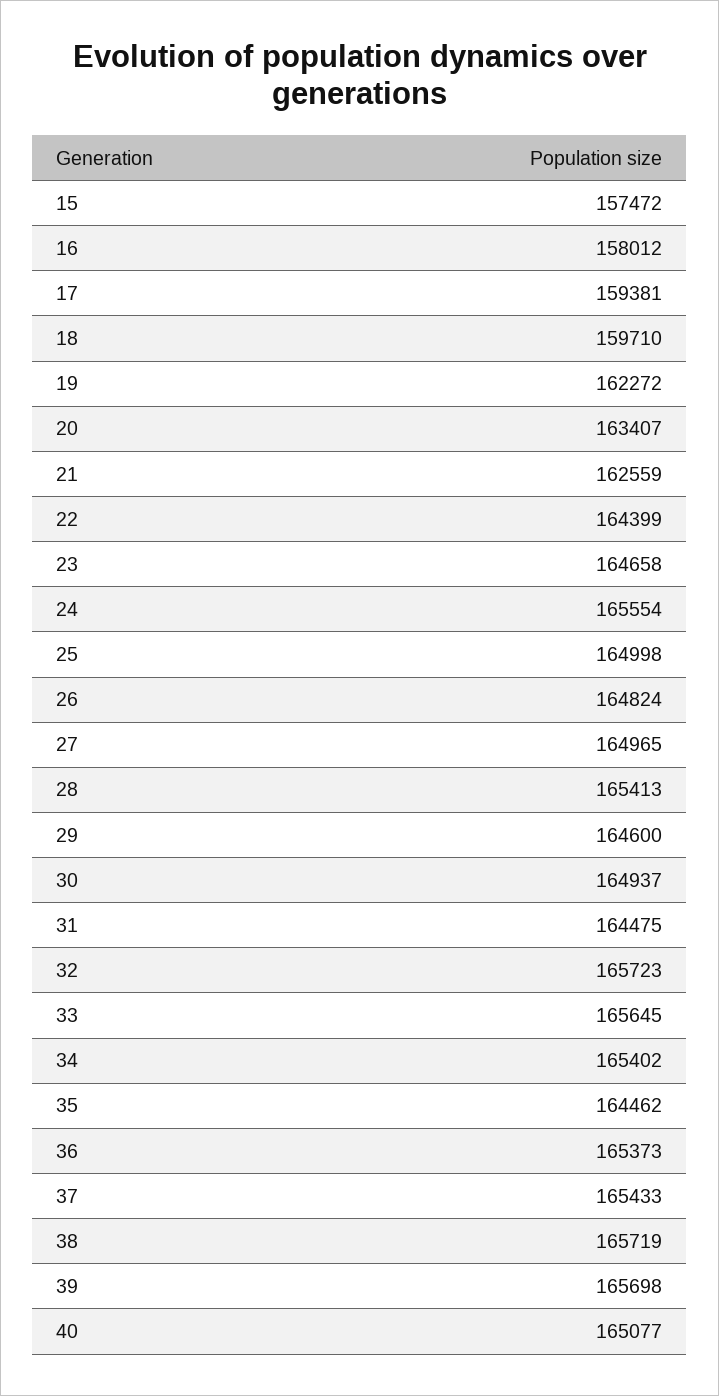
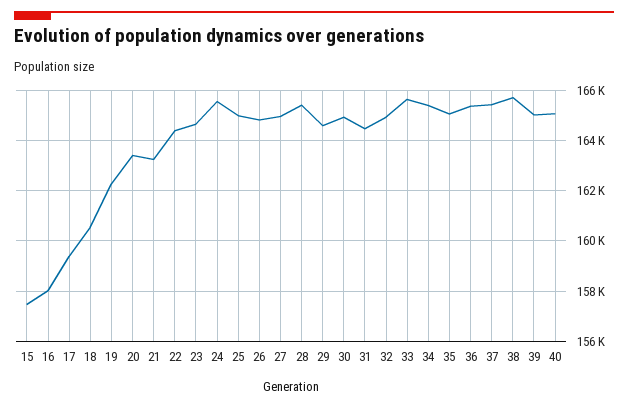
18: 159710 -> 160500
21: 162559 -> 163250
32: 165723 -> 165000
35: 164462 -> 165000
39: 165698 -> 165000

